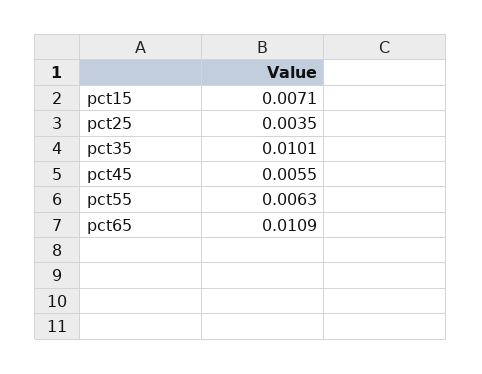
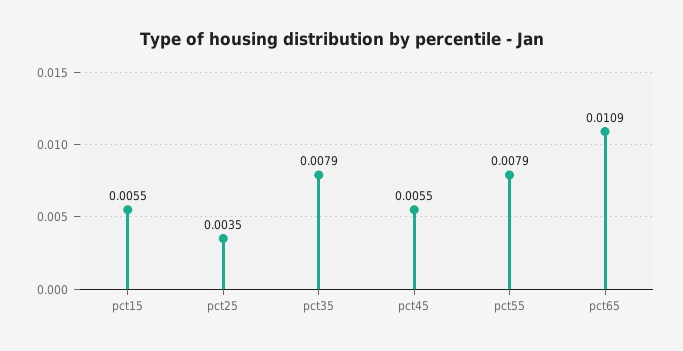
pct15: 0.0071 -> 0.0055
pct35: 0.0101 -> 0.0079
pct55: 0.0063 -> 0.0079

